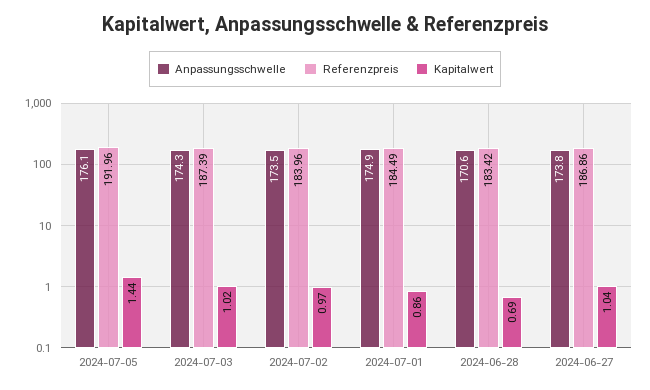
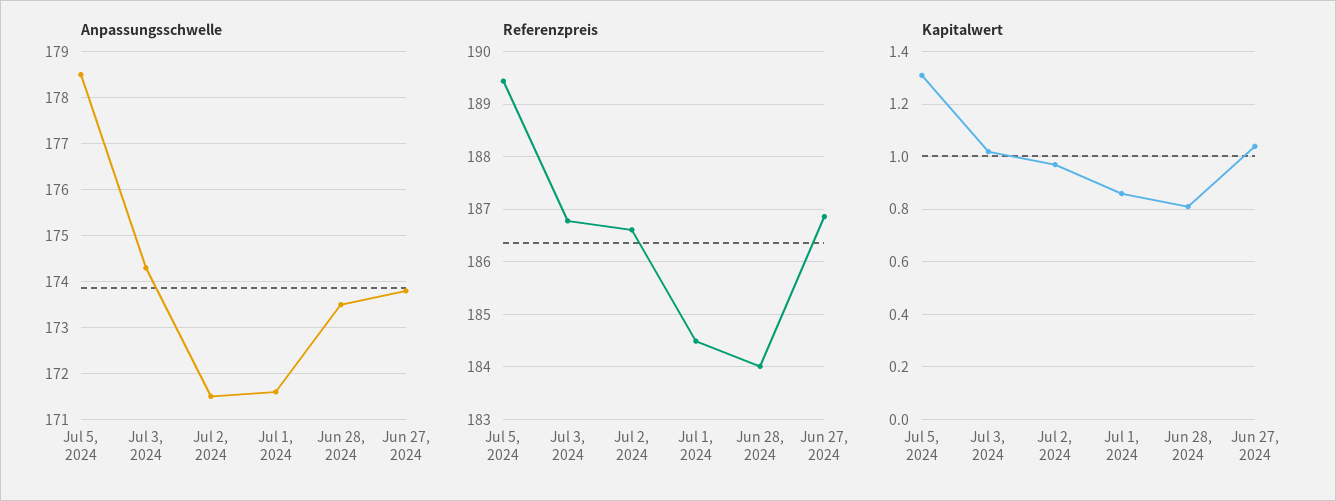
Anpassungsschwelle, 2024-07-05: 176.1 -> 178.5
Referenzpreis, 2024-07-05: 191.96 -> 189.4
Kapitalwert, 2024-07-05: 1.44 -> 1.3
Referenzpreis, 2024-07-03: 187.39 -> 186.8
Anpassungsschwelle, 2024-07-02: 173.5 -> 171.5
Referenzpreis, 2024-07-02: 183.96 -> 186.6
Anpassungsschwelle, 2024-07-01: 174.9 -> 171.5
Anpassungsschwelle, 2024-06-28: 170.6 -> 173.5
Referenzpreis, 2024-06-28: 183.42 -> 184
Kapitalwert, 2024-06-28: 0.69 -> 0.8

